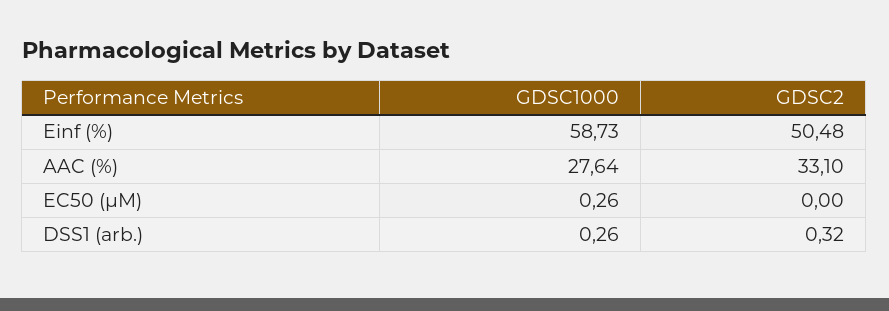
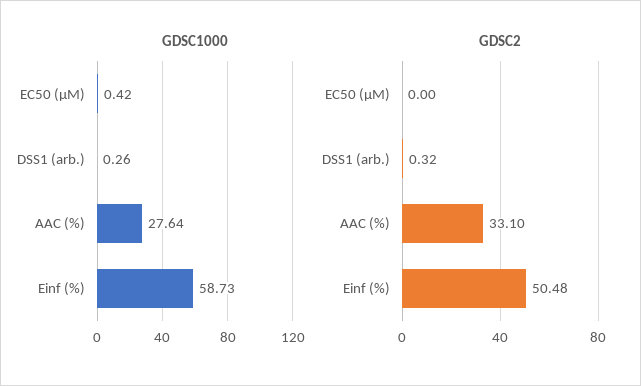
GDSC1000, EC50 (µM): 0.26 -> 0.42

